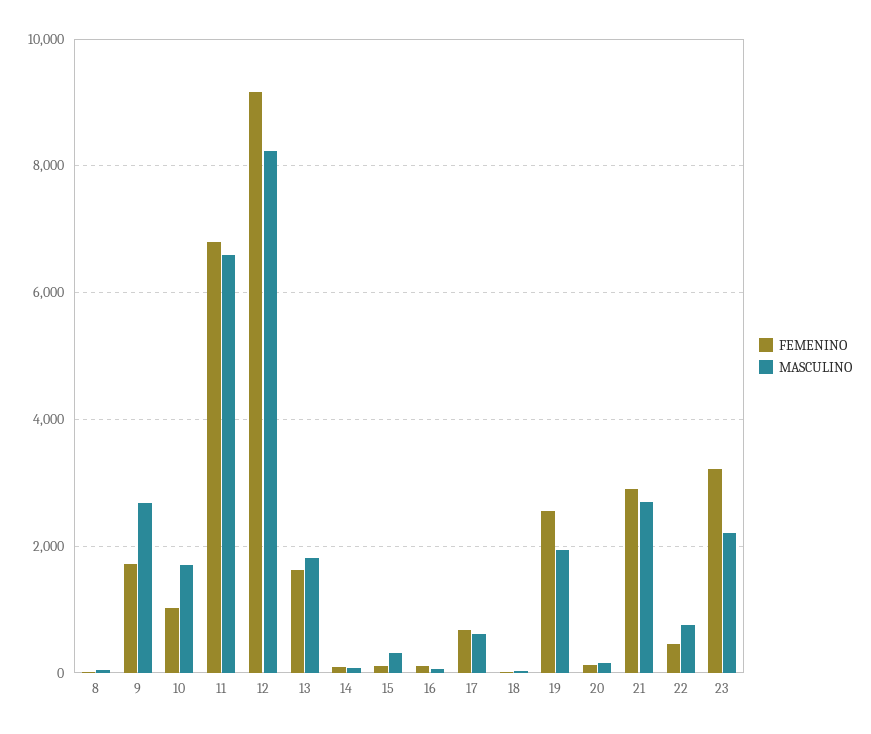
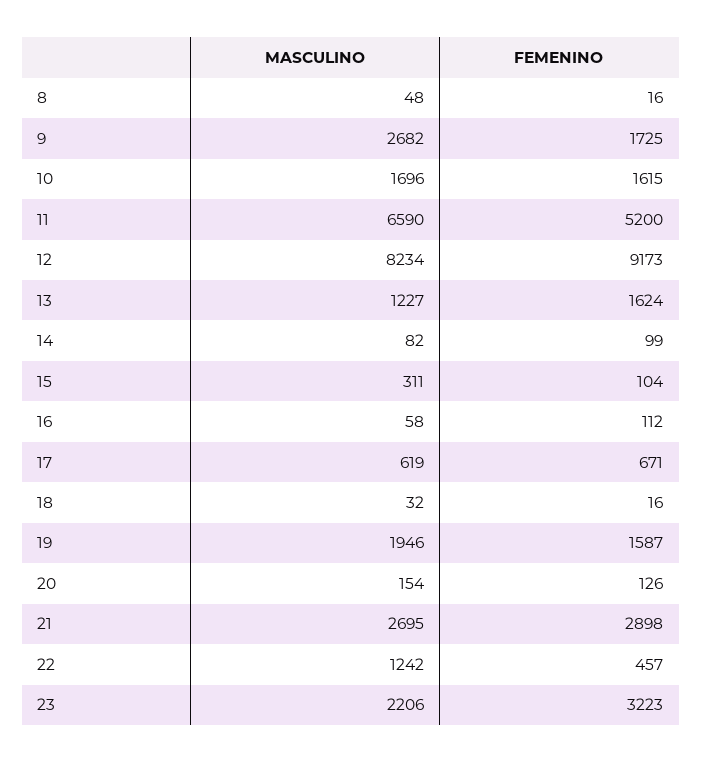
FEMENINO, 10: 1000 -> 1615
FEMENINO, 11: 6800 -> 5200
MASCULINO, 13: 1800 -> 1227
FEMENINO, 19: 2600 -> 1587
MASCULINO, 22: 800 -> 1242

